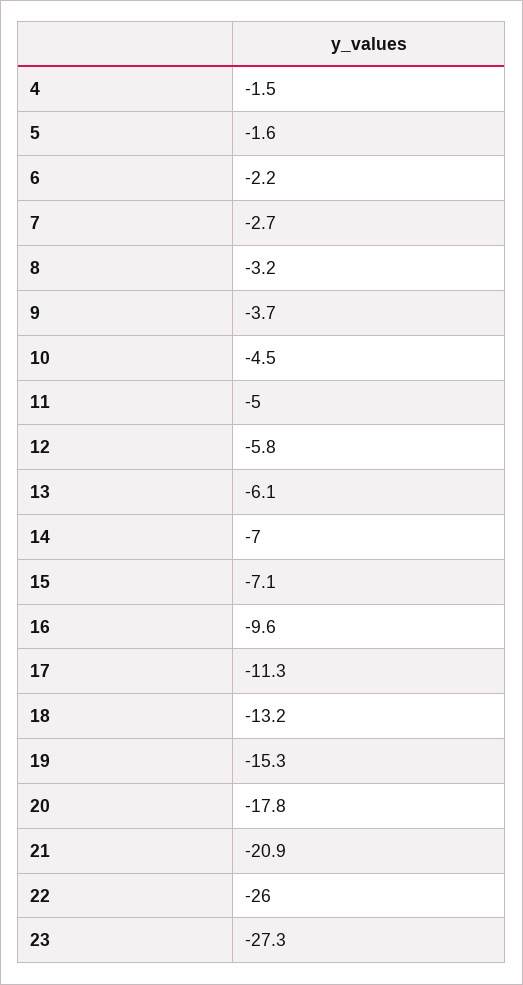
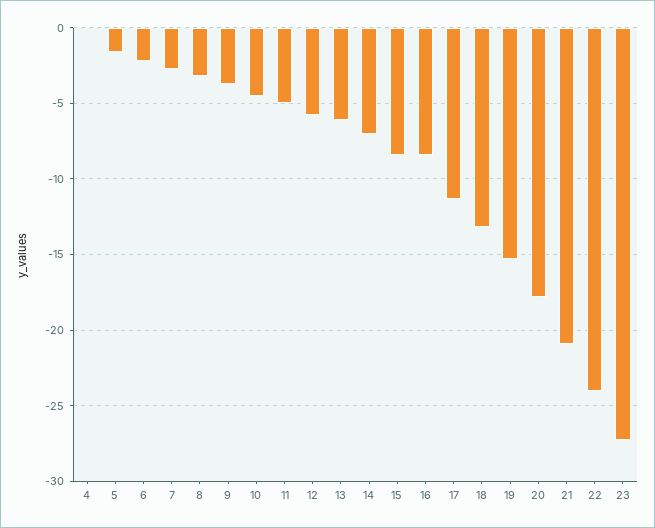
4: -1.5 -> 0
15: -7.1 -> -8.5
16: -9.6 -> -8.5
22: -26 -> -24

